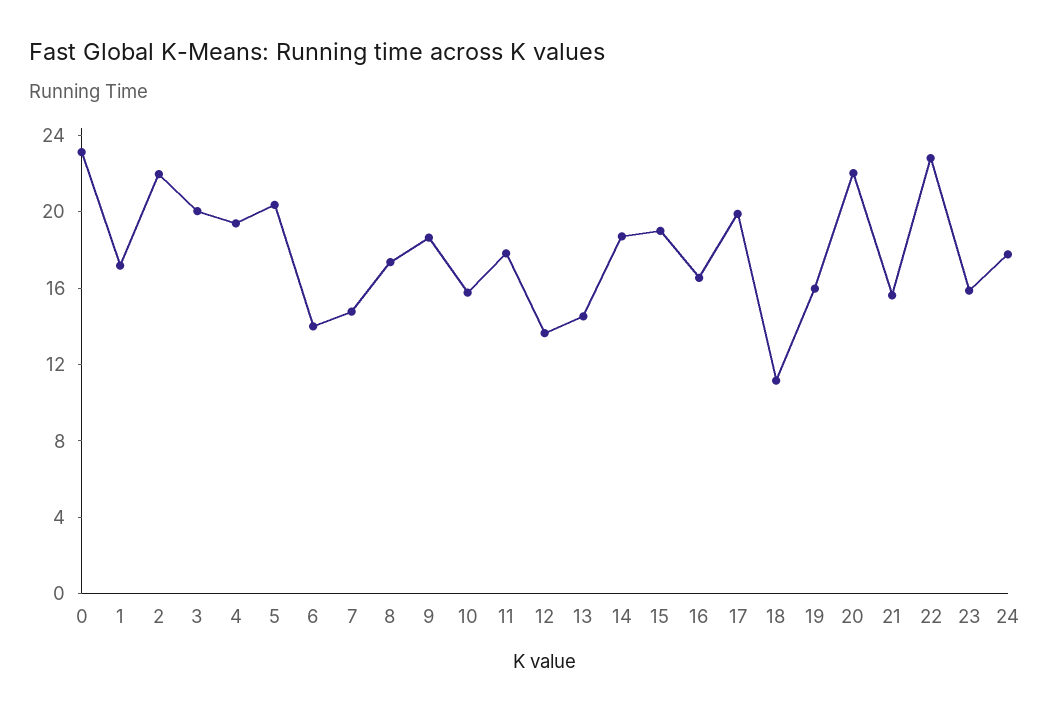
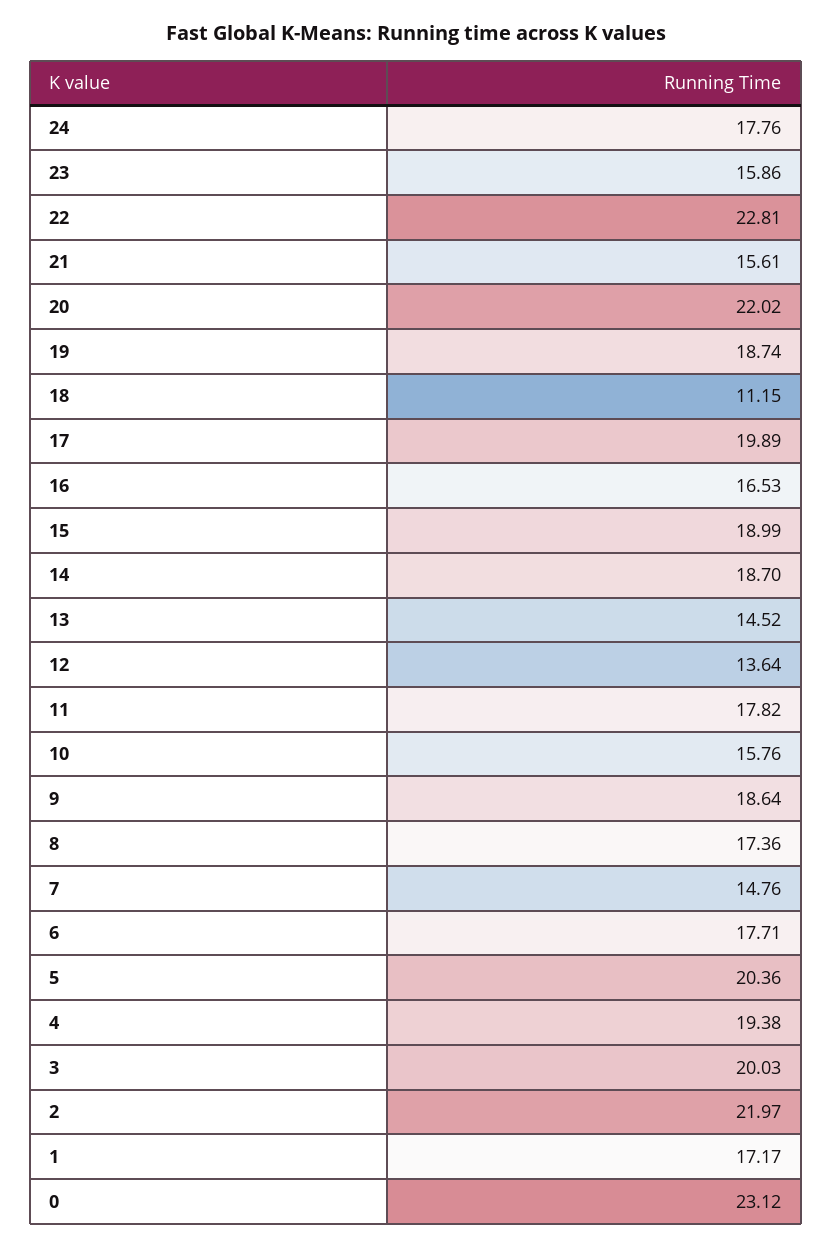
6: 14 -> 17.71
19: 16 -> 18.74

